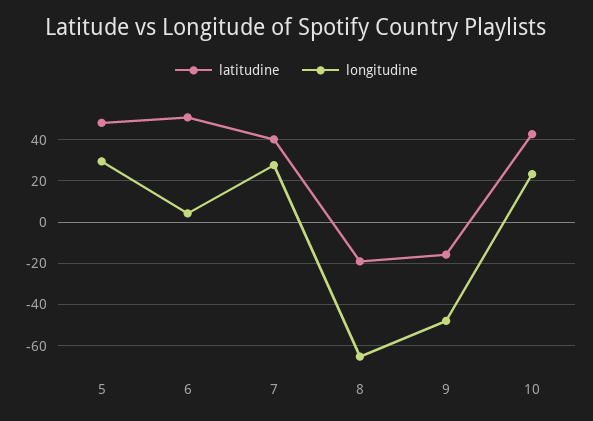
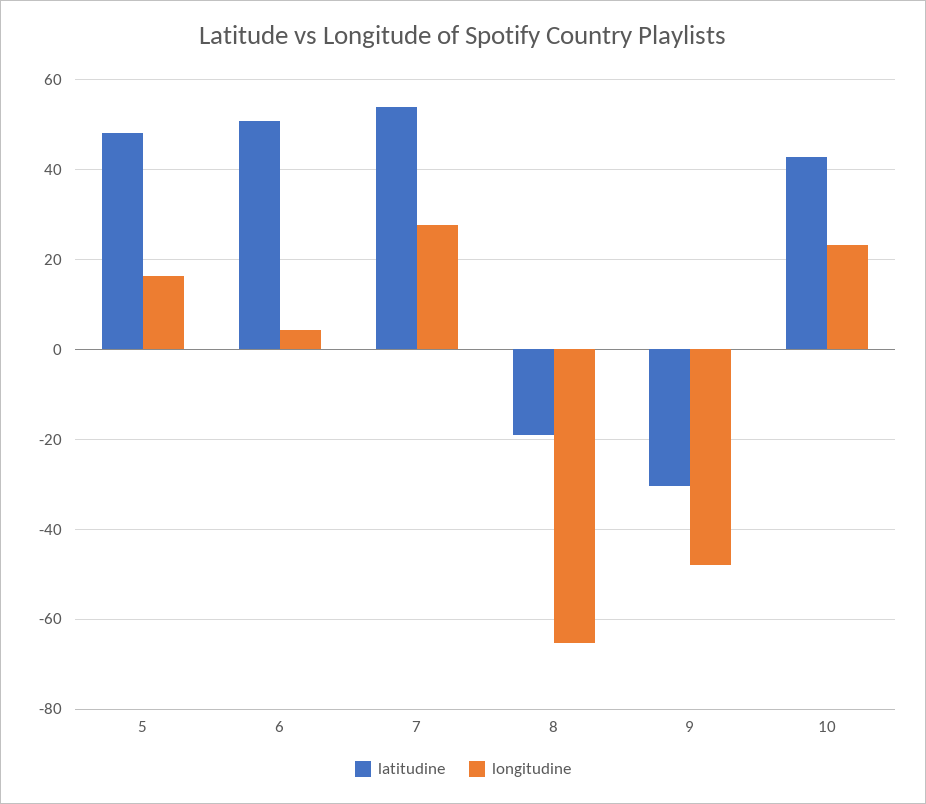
longitudine, 5: 30 -> 16
latitudine, 7: 40 -> 54
latitudine, 9: -15 -> -30

